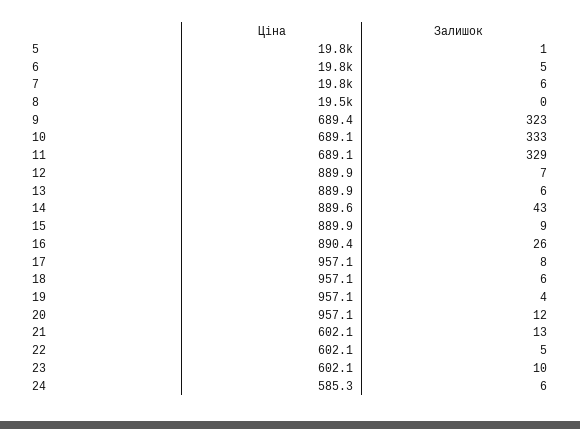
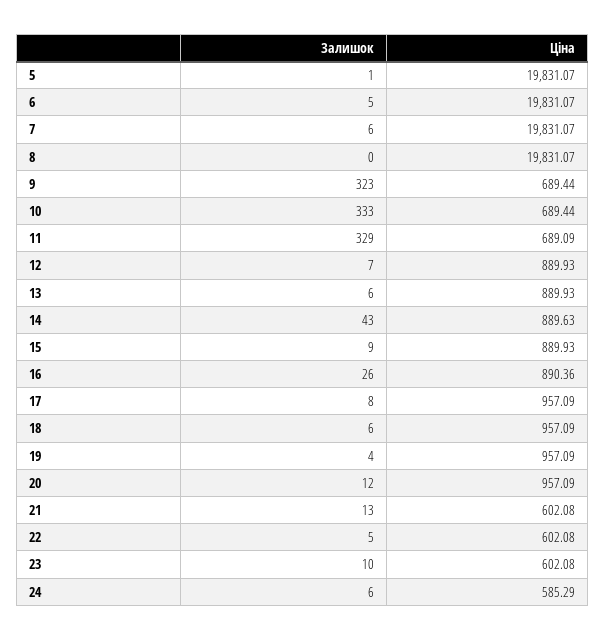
Ціна, 8: 19500 -> 19831.07
Ціна, 10: 689.1 -> 689.44

